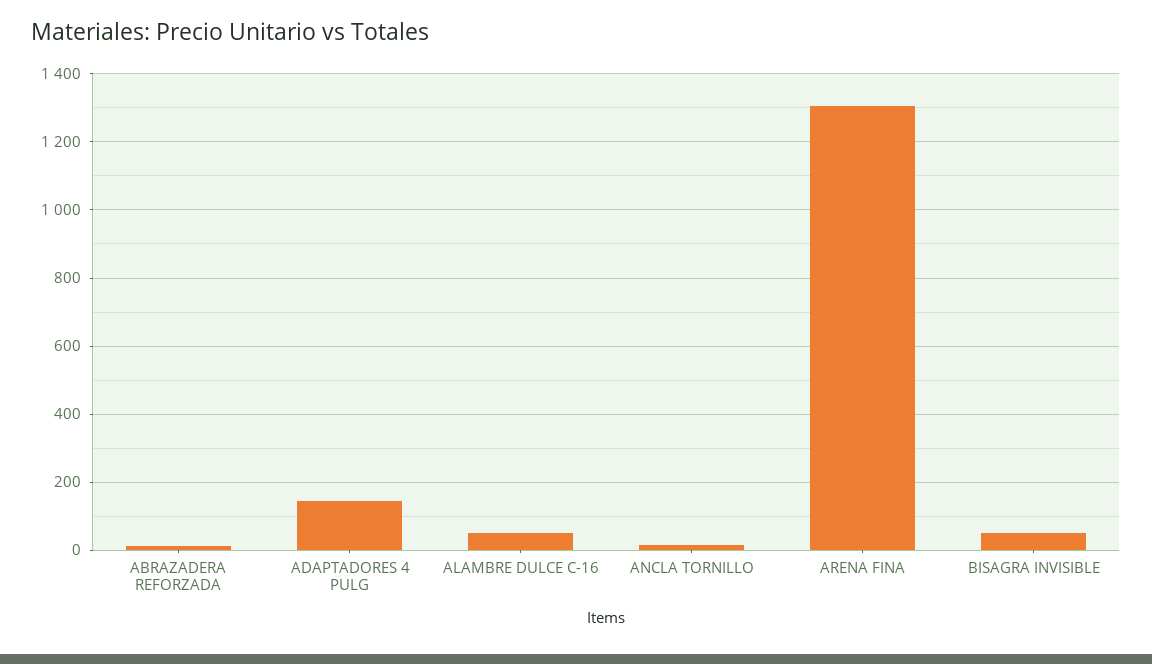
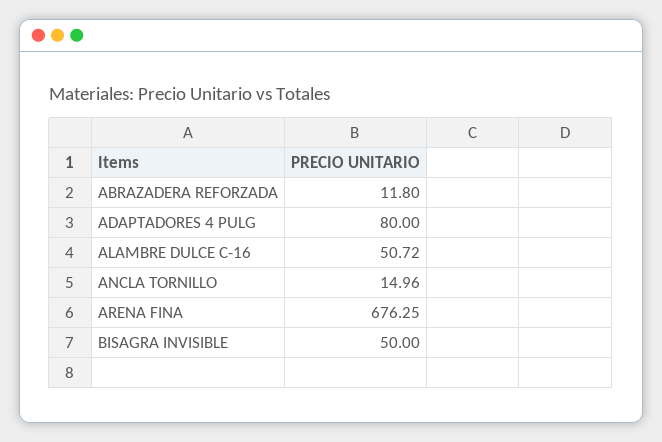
ADAPTADORES 4 PULG: 140 -> 80
ARENA FINA: 1300 -> 676.25

